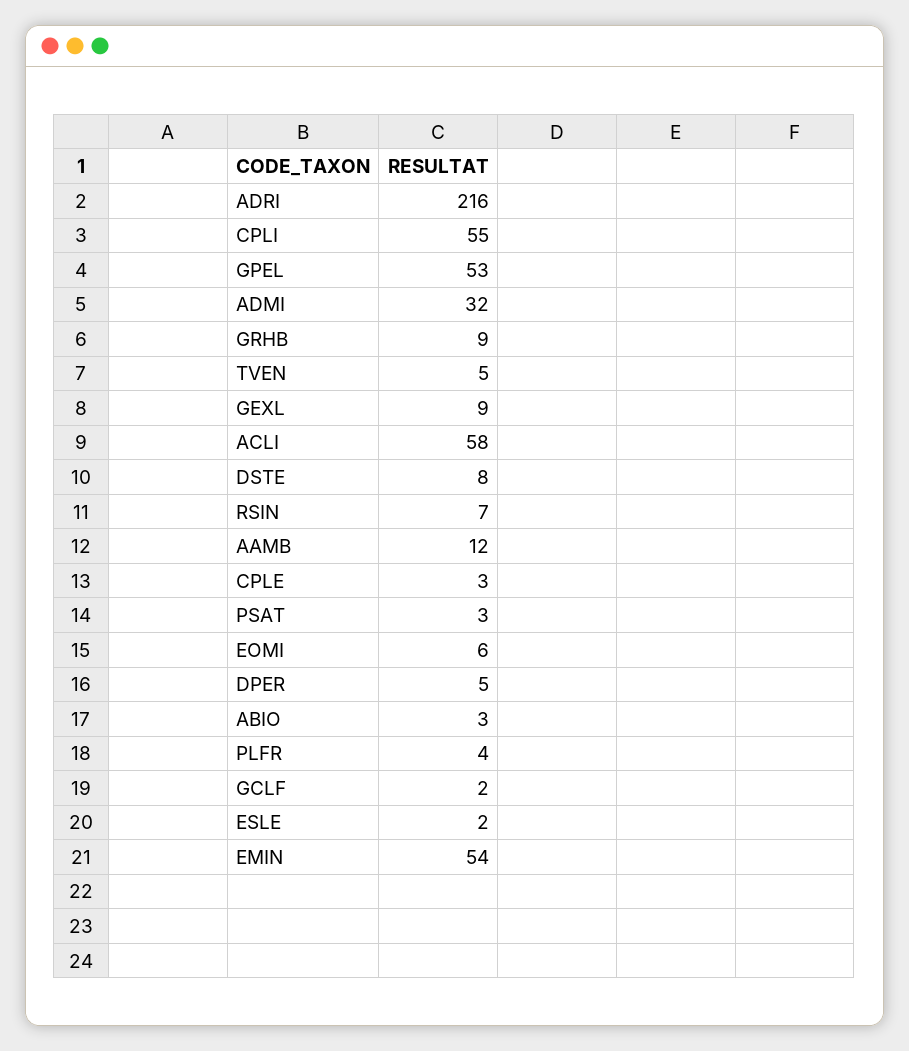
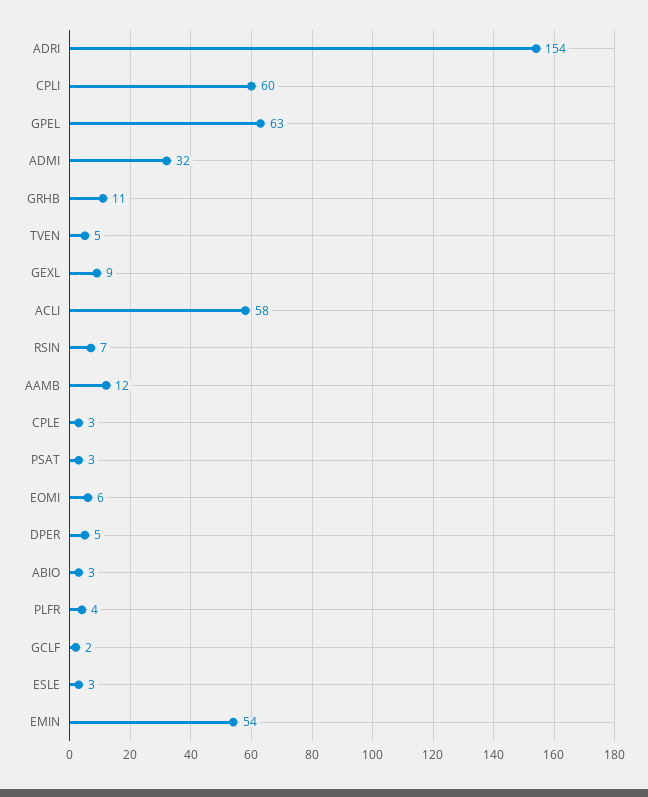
ADRI: 216 -> 154
CPLI: 55 -> 60
GPEL: 53 -> 63
GRHB: 9 -> 11
DSTE: 8 -> none
ESLE: 2 -> 3

